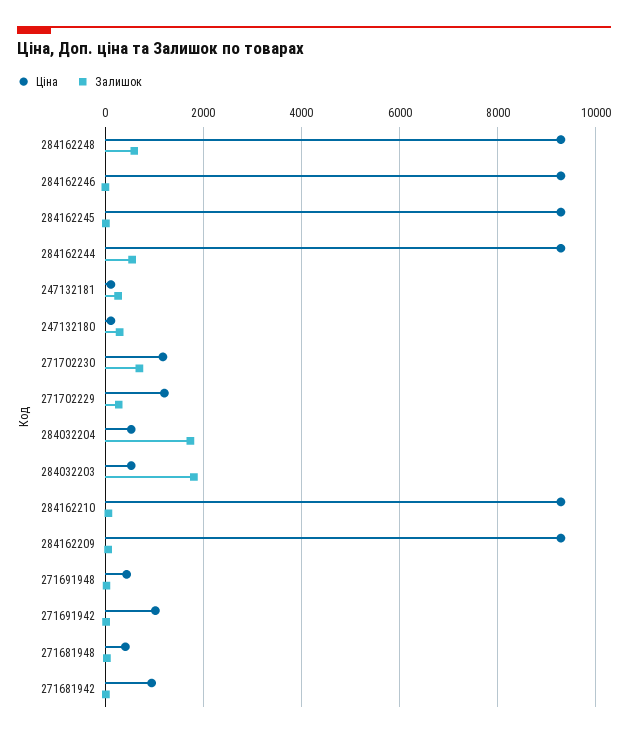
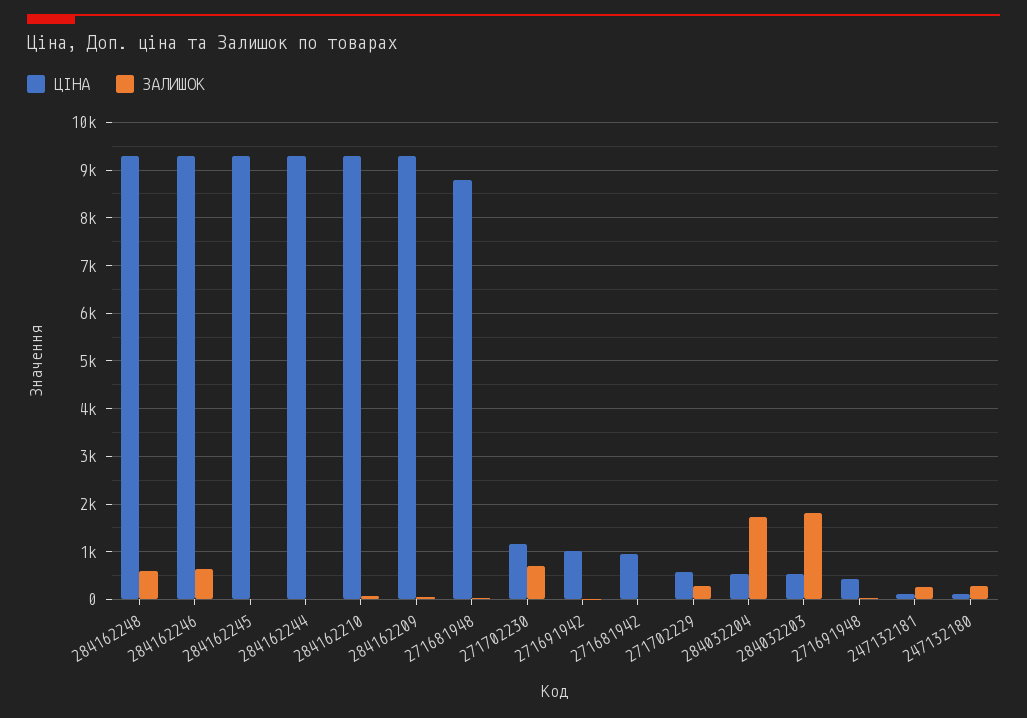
Залишок, 284162246: 0 -> 600
Залишок, 284162244: 600 -> 0
Ціна, 271702229: 1200 -> 600
Ціна, 271681948: 400 -> 8800

